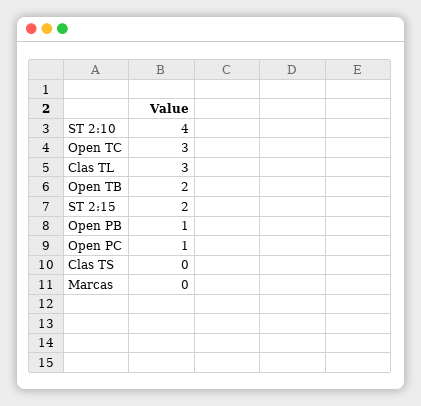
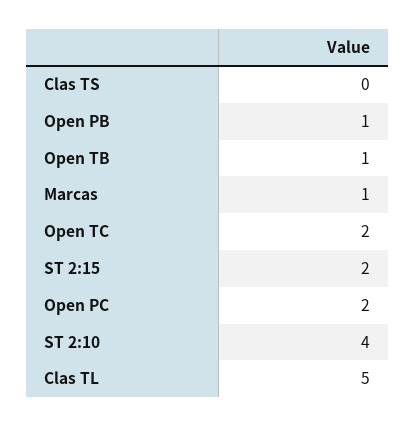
Open TC: 3 -> 2
Clas TL: 3 -> 5
Open TB: 2 -> 1
Open PC: 1 -> 2
Marcas: 0 -> 1

